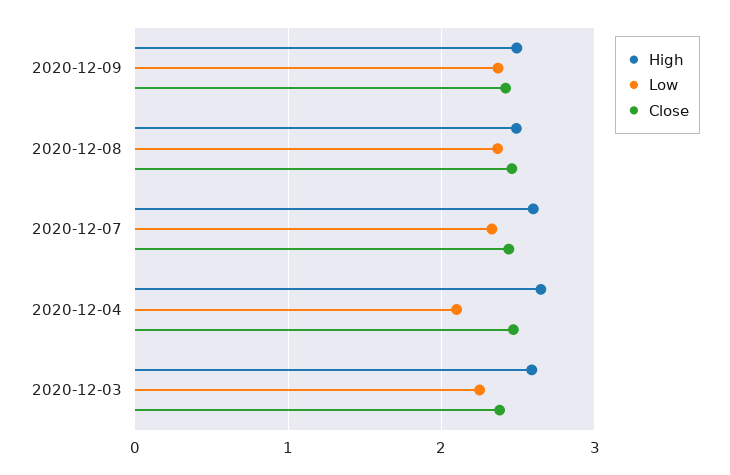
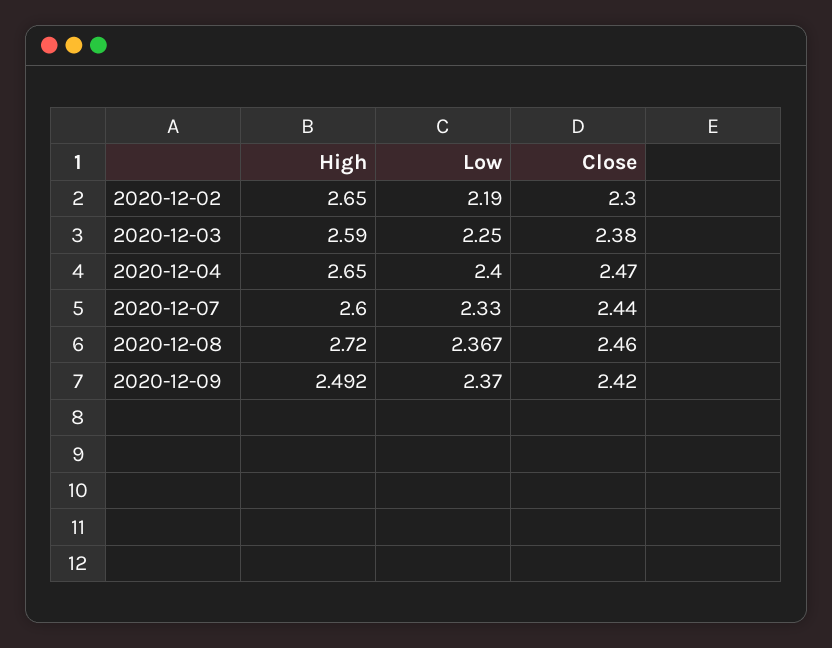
High, 2020-12-08: 2.5 -> 2.72
Low, 2020-12-04: 2.1 -> 2.4
High, 2020-12-02: none -> 2.65
Low, 2020-12-02: none -> 2.19
Close, 2020-12-02: none -> 2.3

